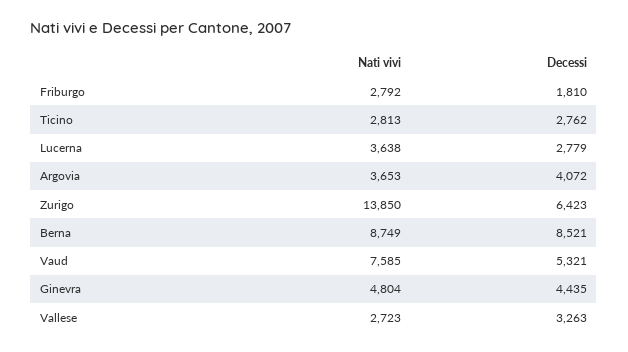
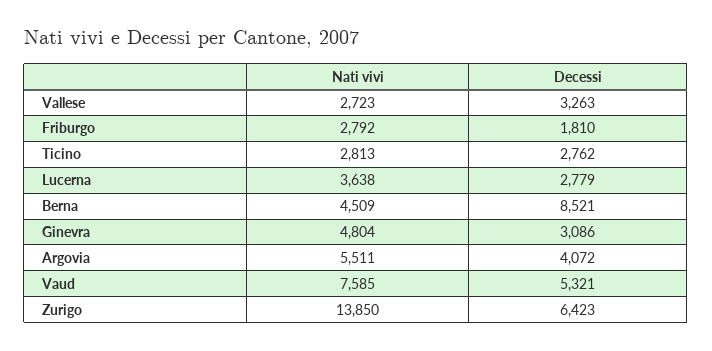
Nati vivi, Argovia: 3653 -> 5511
Nati vivi, Berna: 8749 -> 4509
Decessi, Ginevra: 4435 -> 3086

